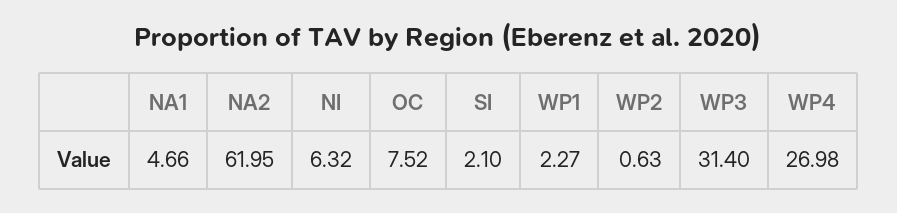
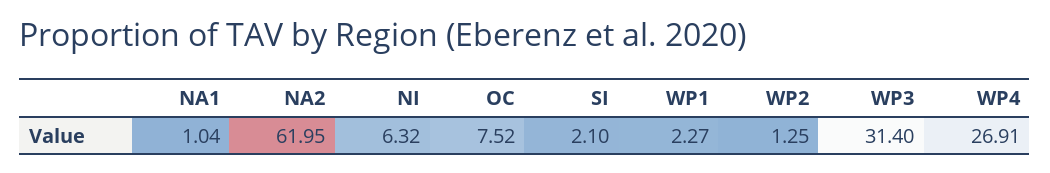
NA1: 4.66 -> 1.04
WP2: 0.63 -> 1.25
WP4: 26.98 -> 26.91

